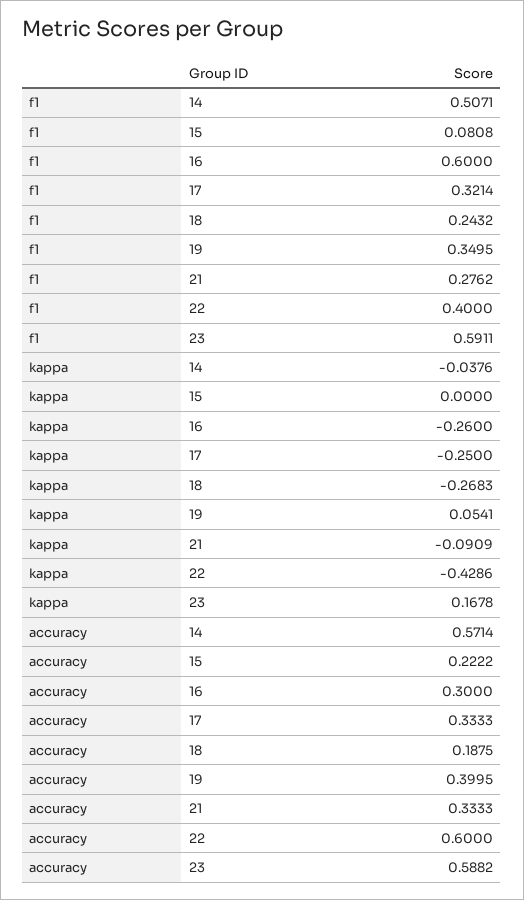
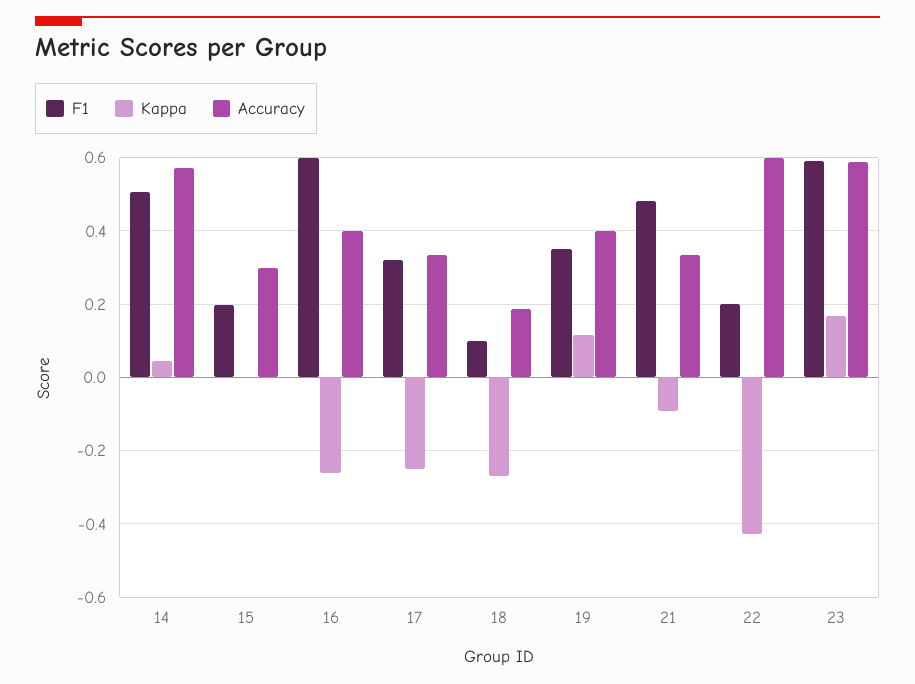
f1, 15: 0.0808 -> 0.2
f1, 18: 0.2432 -> 0.1
f1, 21: 0.2762 -> 0.48
f1, 22: 0.4 -> 0.2
kappa, 14: -0.0376 -> 0.04
kappa, 19: 0.0541 -> 0.12
accuracy, 15: 0.2222 -> 0.3
accuracy, 16: 0.3 -> 0.4

